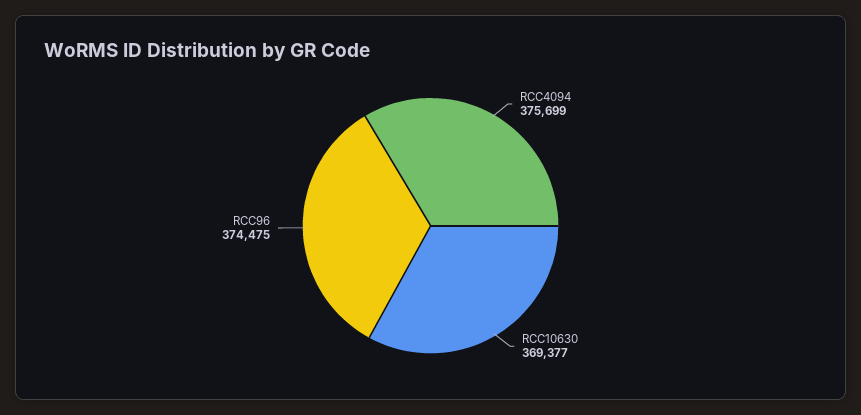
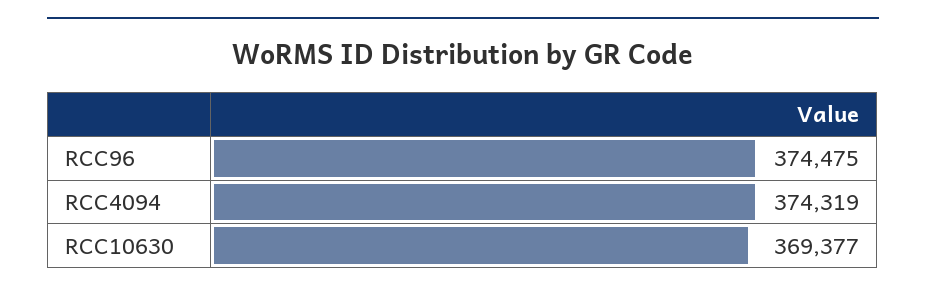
RCC4094: 375699 -> 374319

